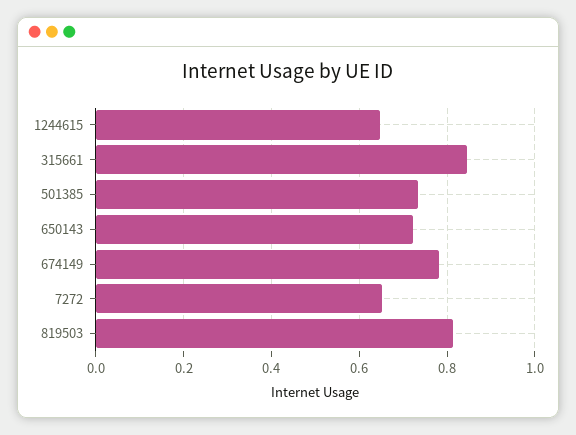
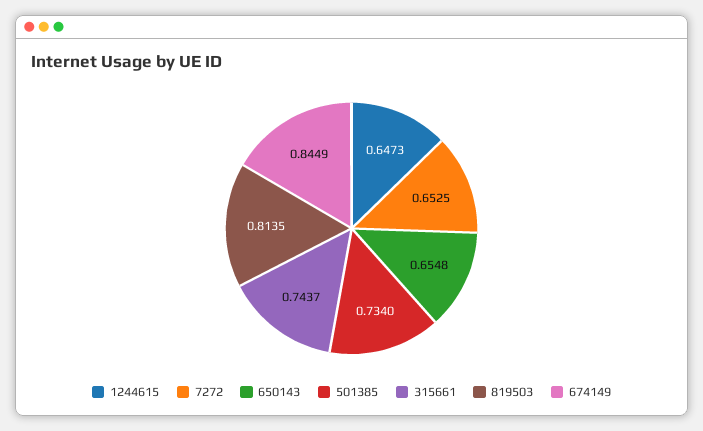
315661: 0.84 -> 0.7437
650143: 0.72 -> 0.6548
674149: 0.78 -> 0.8449

